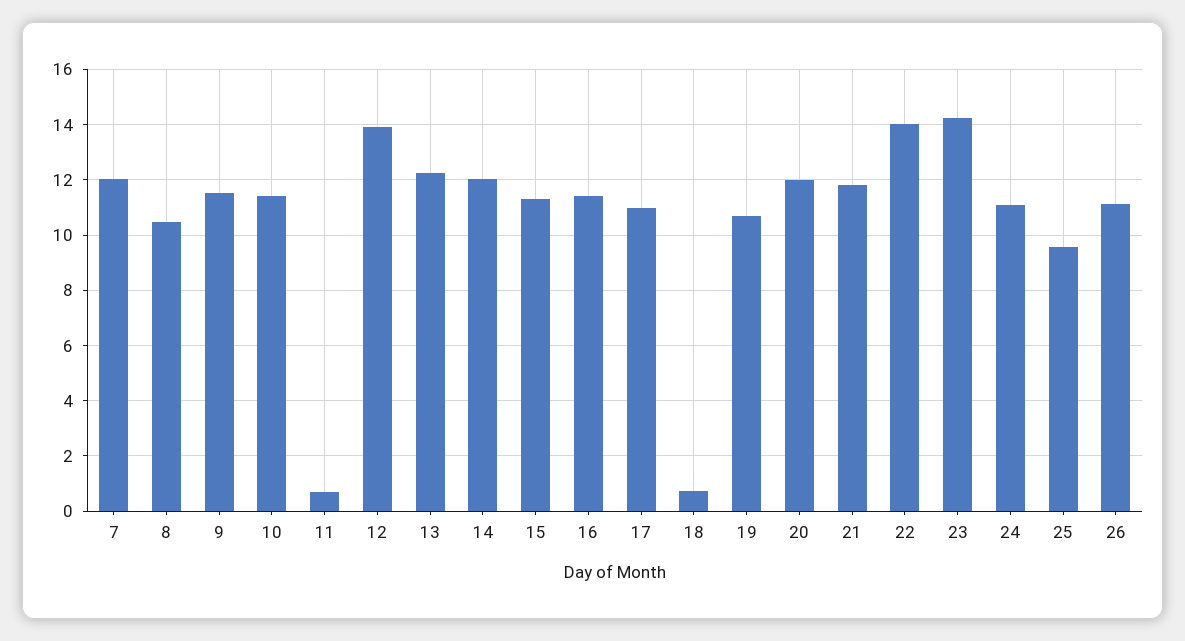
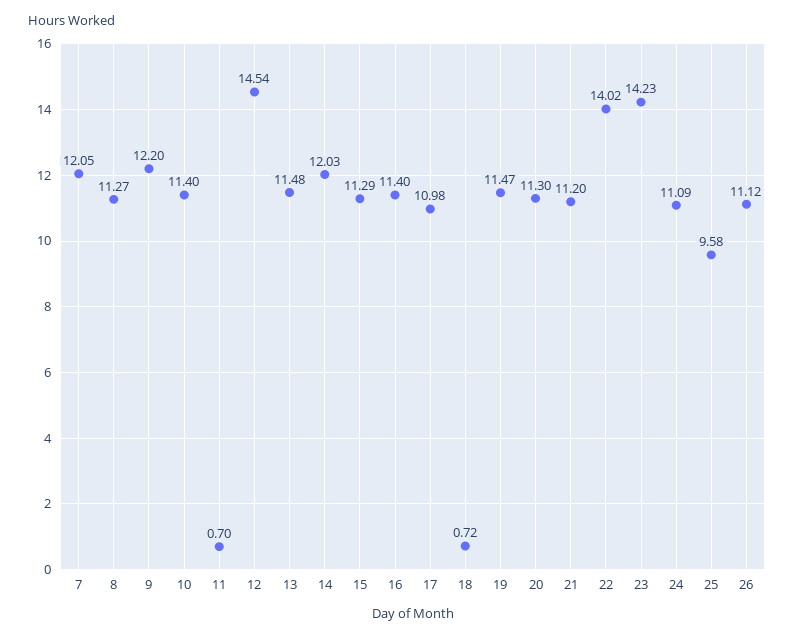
8: 10.5 -> 11.27
9: 11.5 -> 12.2
12: 14 -> 14.54
13: 12.25 -> 11.48
19: 10.75 -> 11.47
20: 12 -> 11.3
21: 11.75 -> 11.2

